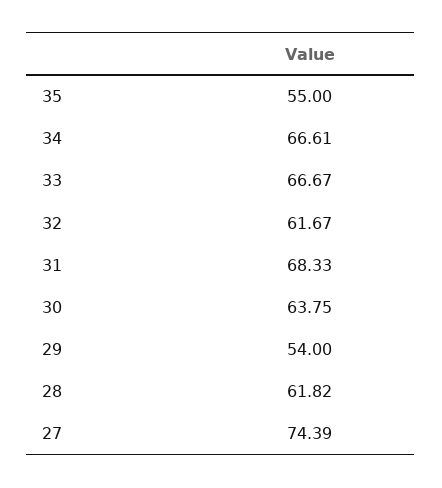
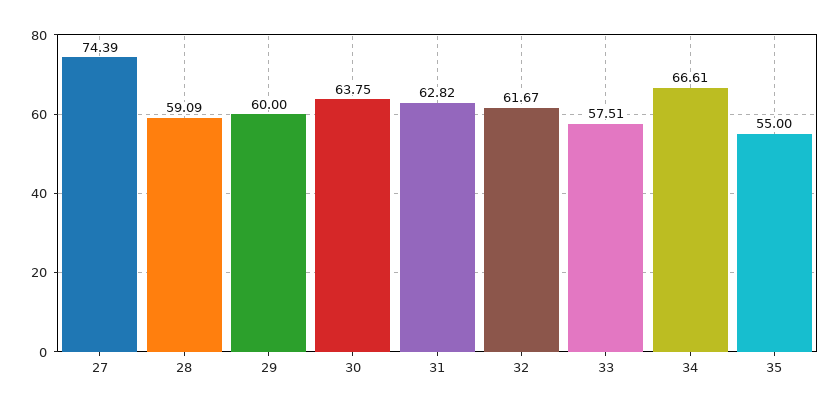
33: 66.67 -> 57.51
31: 68.33 -> 62.82
29: 54 -> 60
28: 61.82 -> 59.09

